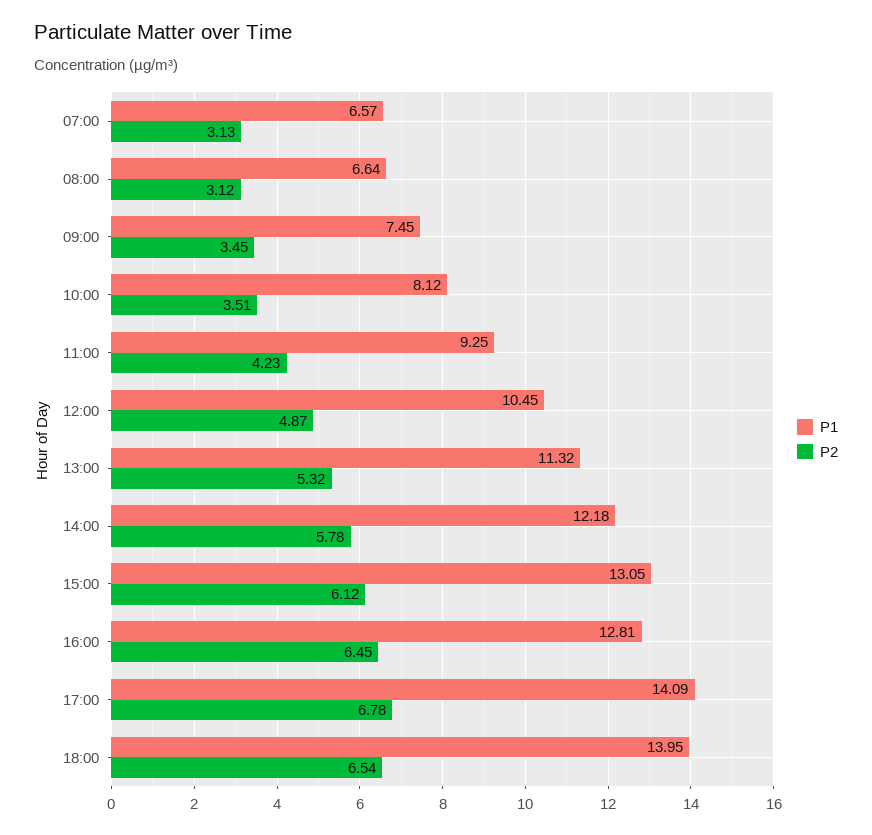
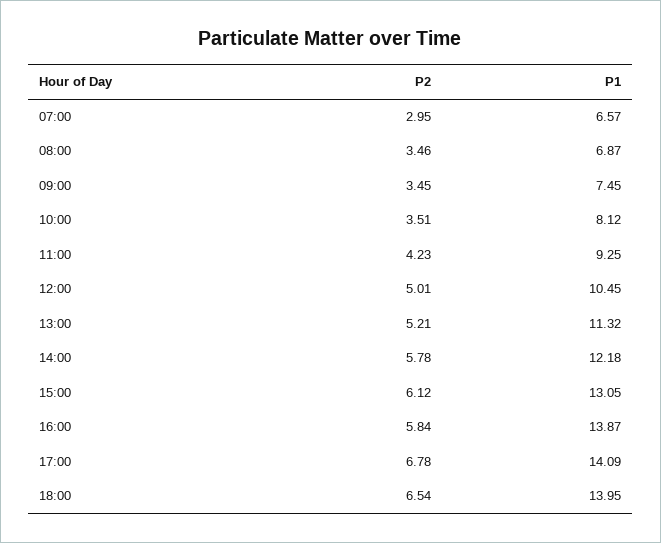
P2, 07:00: 3.13 -> 2.95
P1, 08:00: 6.64 -> 6.87
P2, 08:00: 3.12 -> 3.46
P2, 12:00: 4.87 -> 5.01
P2, 13:00: 5.32 -> 5.21
P1, 16:00: 12.81 -> 13.87
P2, 16:00: 6.45 -> 5.84

